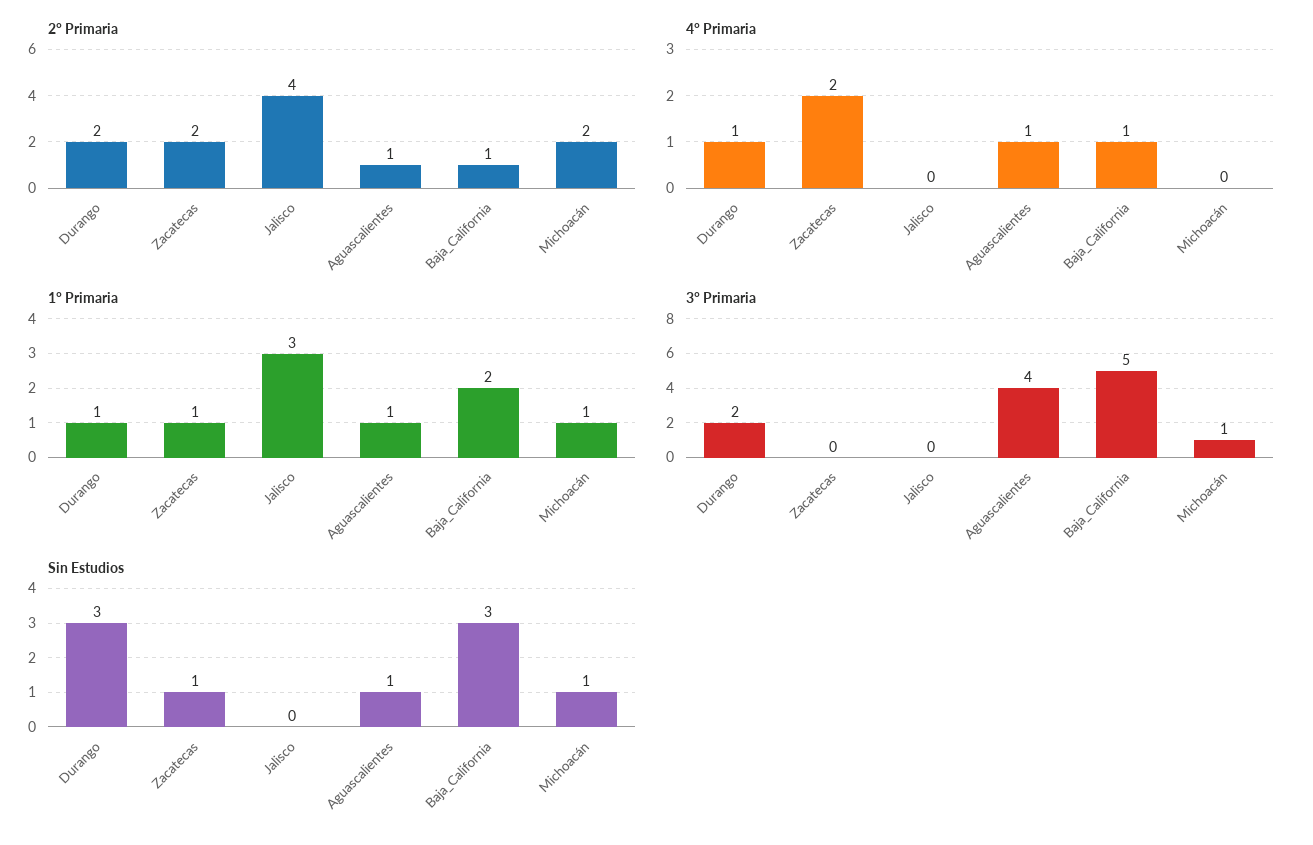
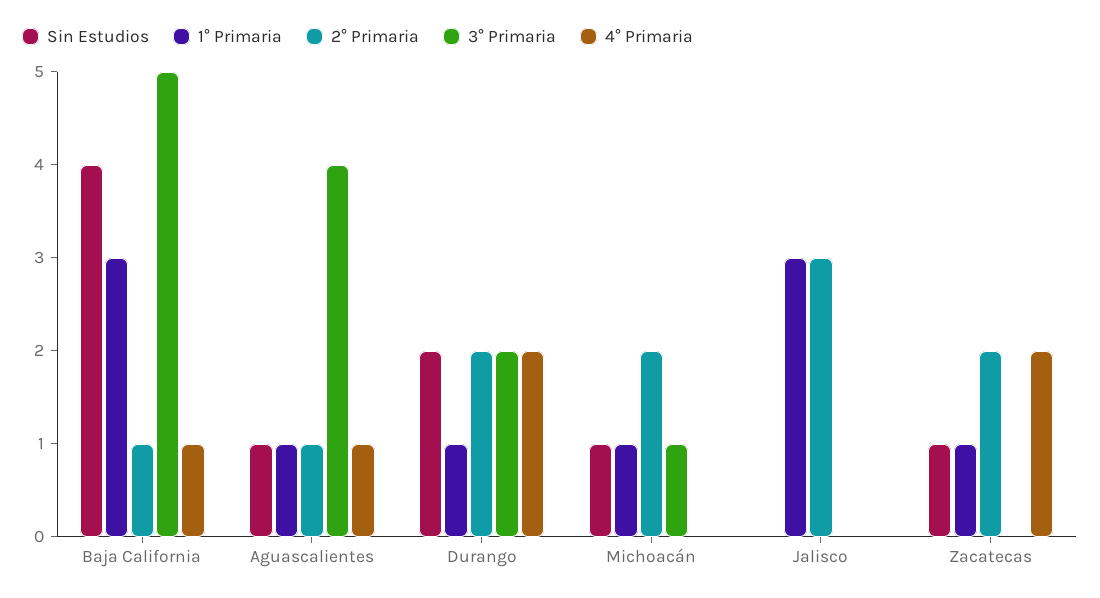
2° Primaria, Jalisco: 4 -> 3
4° Primaria, Durango: 1 -> 2
1° Primaria, Baja_California: 2 -> 3
Sin Estudios, Durango: 3 -> 2
Sin Estudios, Baja_California: 3 -> 4

